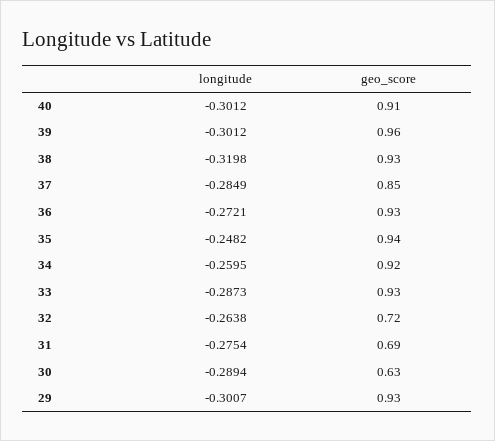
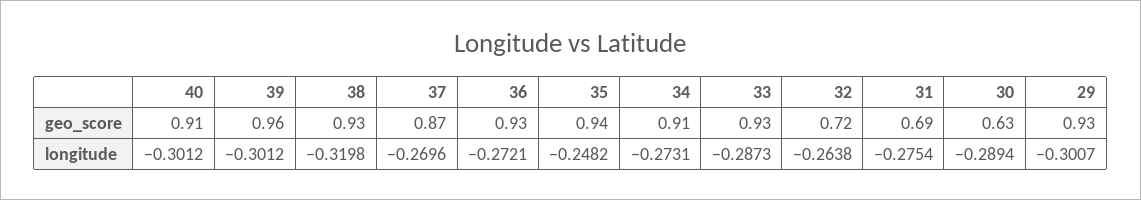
longitude, 37: -0.2849 -> -0.2696
geo_score, 37: 0.85 -> 0.87
longitude, 34: -0.2595 -> -0.2731
geo_score, 34: 0.92 -> 0.91

